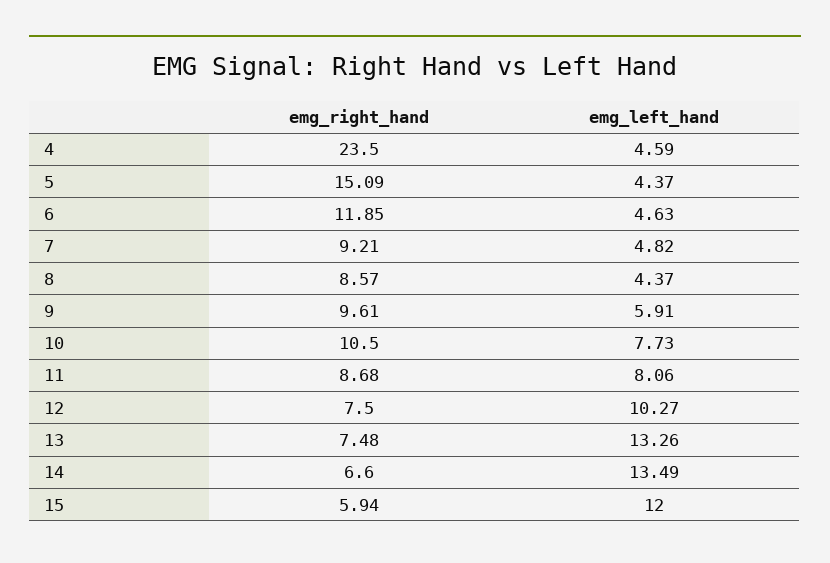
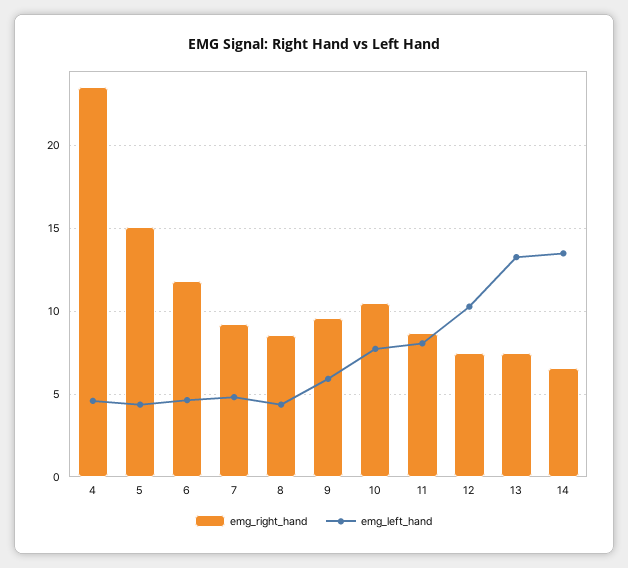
emg_right_hand, 15: 5.94 -> none
emg_left_hand, 15: 12 -> none

